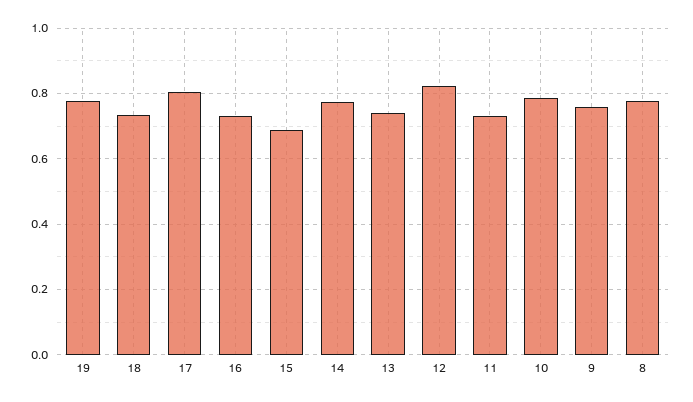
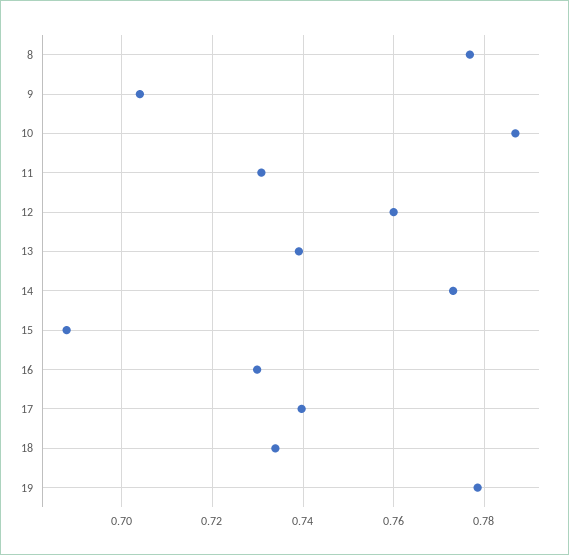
17: 0.8 -> 0.74
12: 0.82 -> 0.76
9: 0.76 -> 0.704

